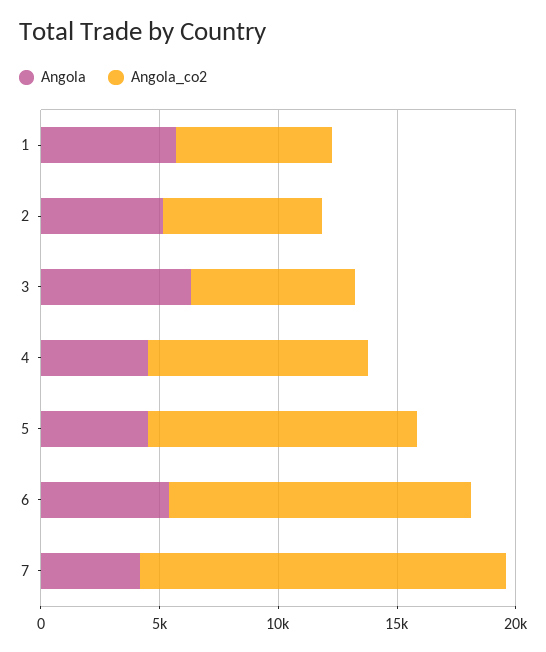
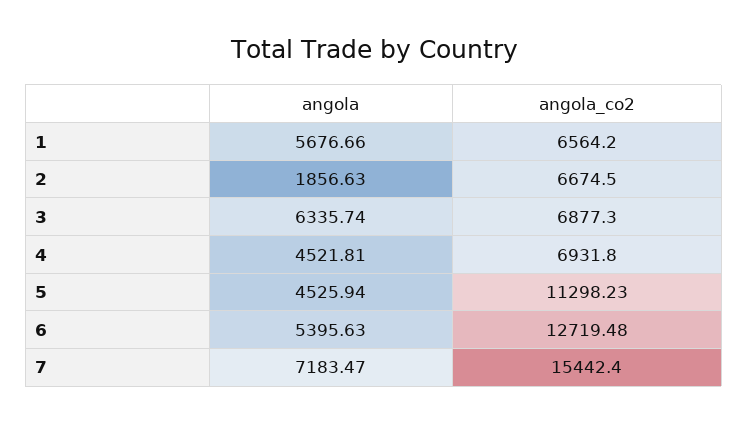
Angola, 2: 5000 -> 1856.63
Angola_co2, 4: 9000 -> 6931.8
Angola, 7: 4000 -> 7183.47

